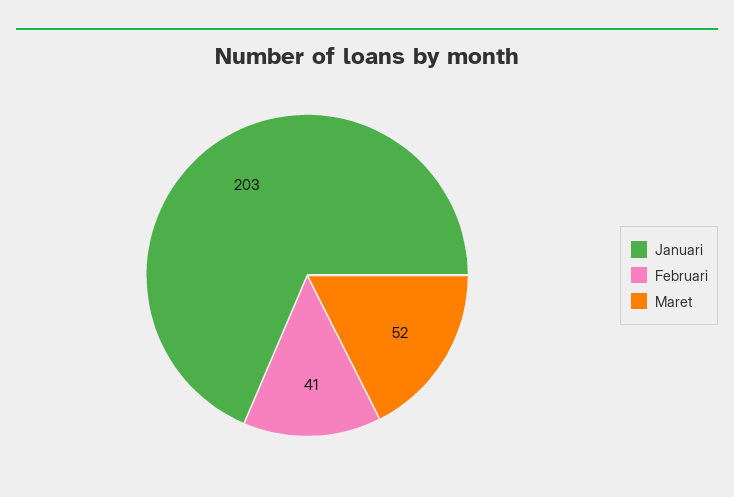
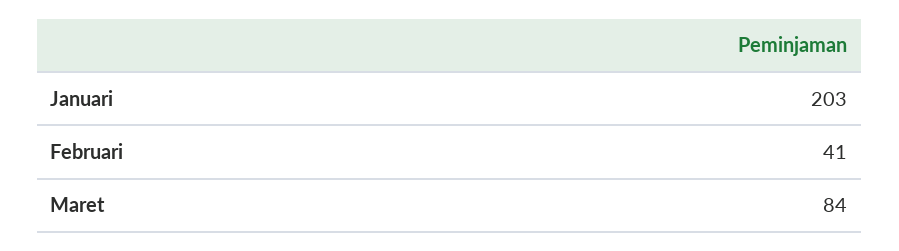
Maret: 52 -> 84

